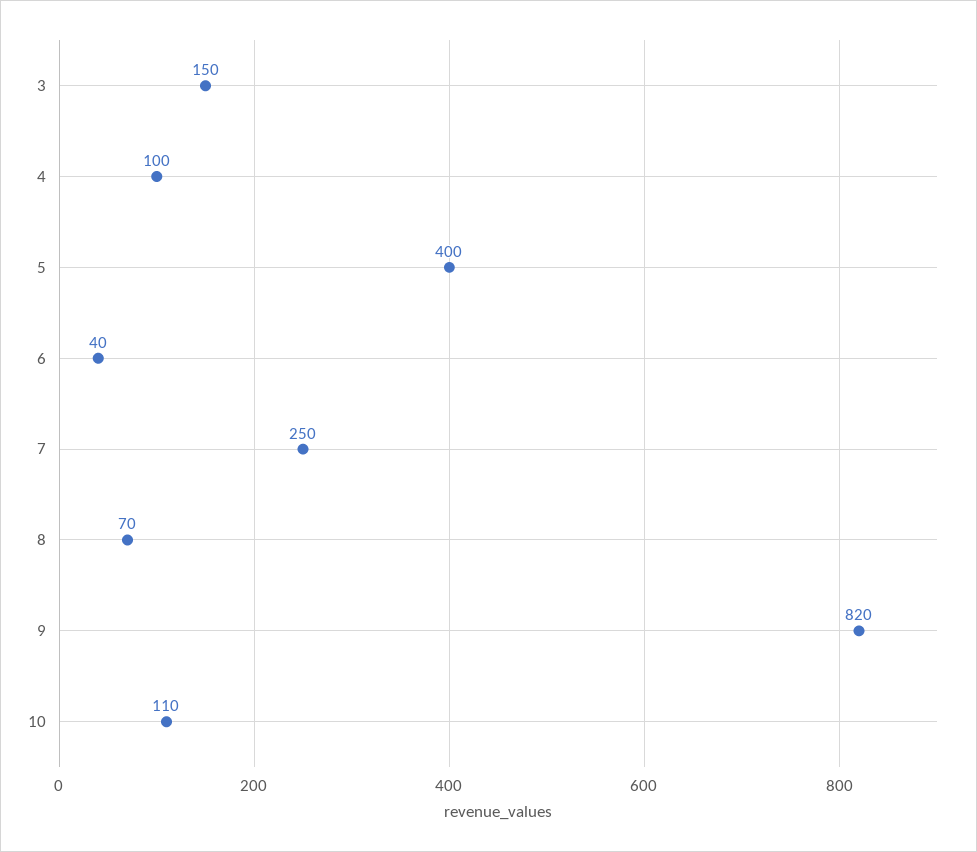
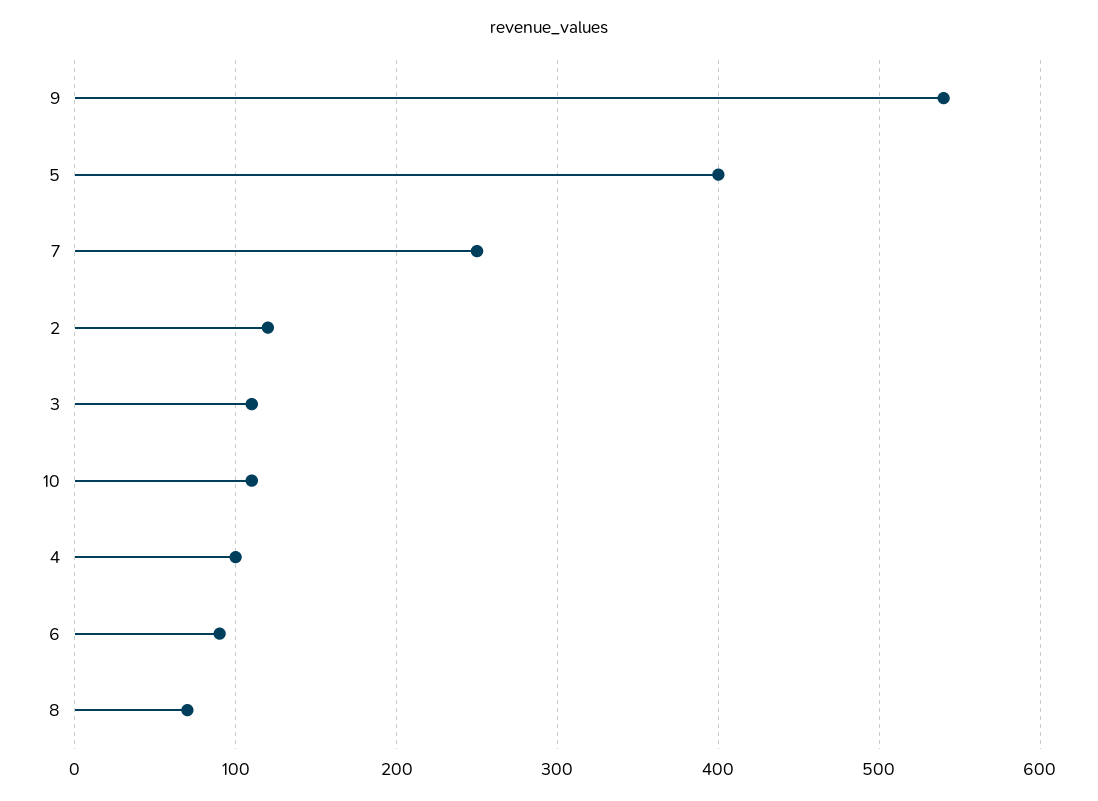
3: 150 -> 110
6: 40 -> 90
9: 820 -> 540
2: none -> 120

